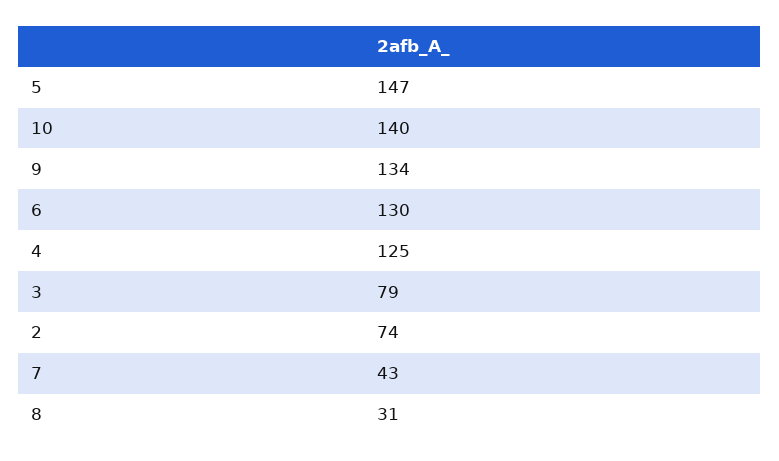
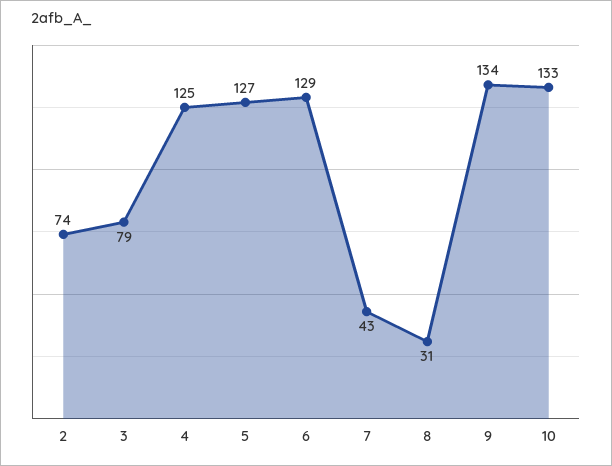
5: 147 -> 127
10: 140 -> 133
6: 130 -> 129

